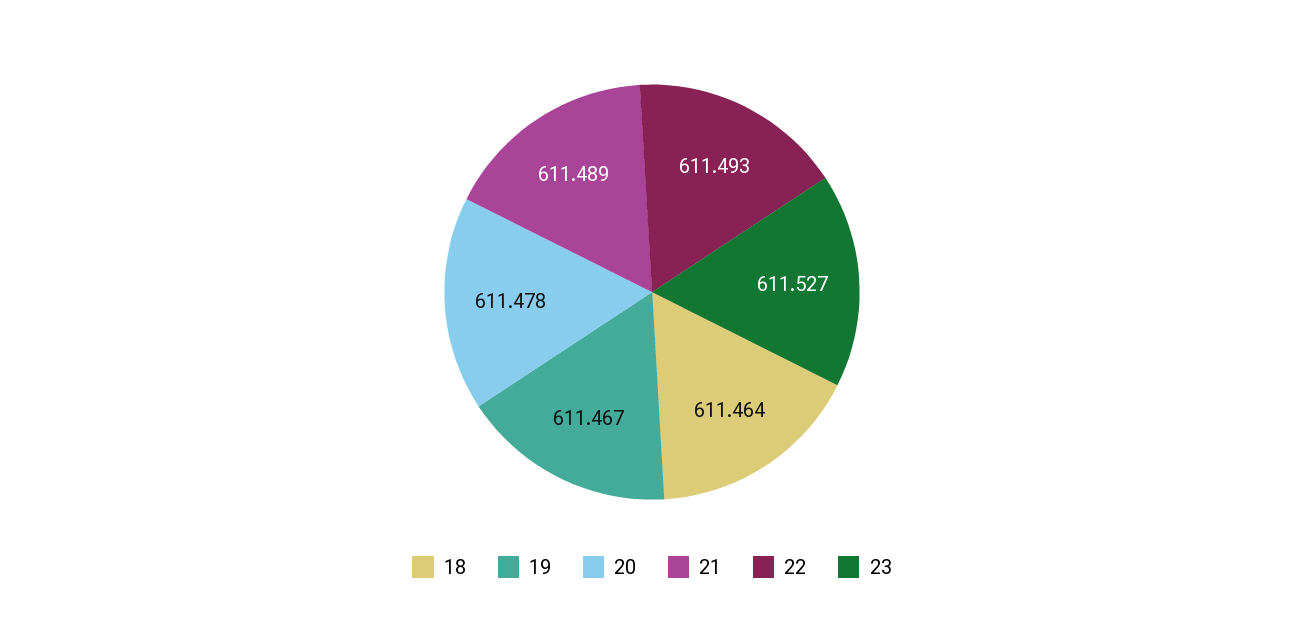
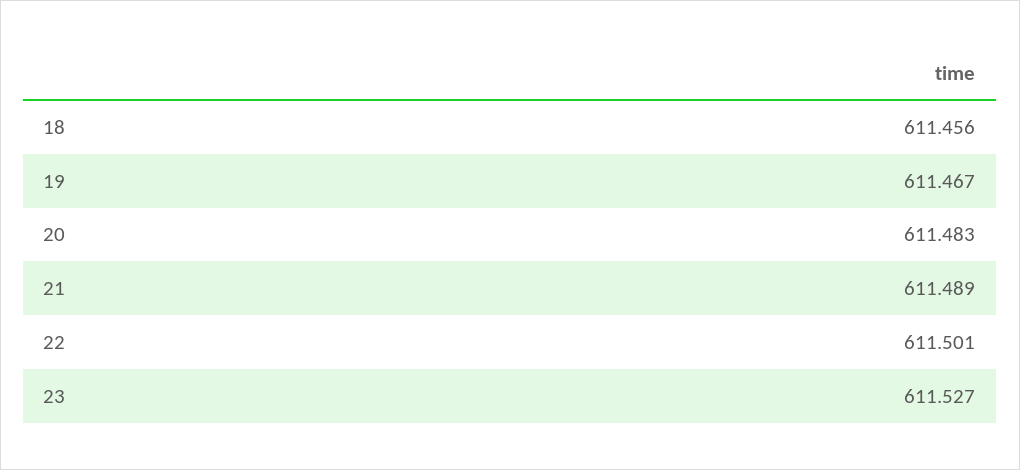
18: 611.464 -> 611.456
20: 611.478 -> 611.483
22: 611.493 -> 611.501

